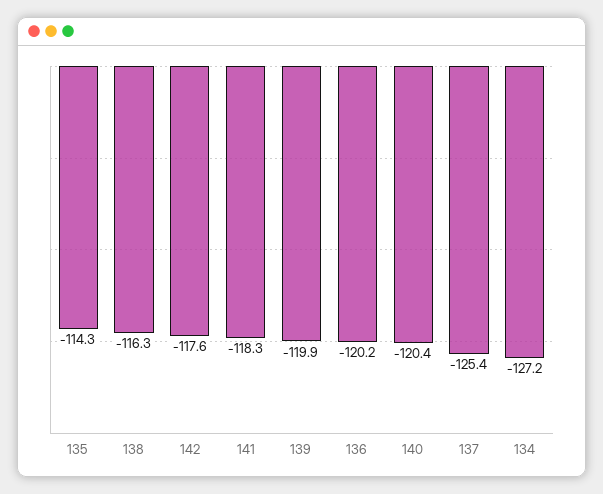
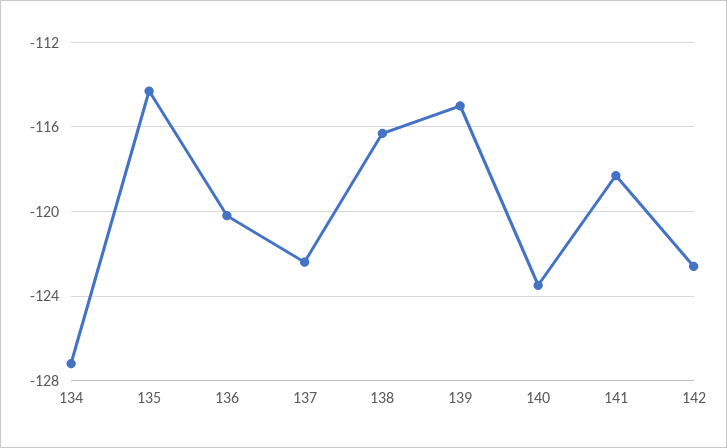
142: -117.6 -> -122.5
139: -119.9 -> -115
140: -120.4 -> -123.5
137: -125.4 -> -122.5

